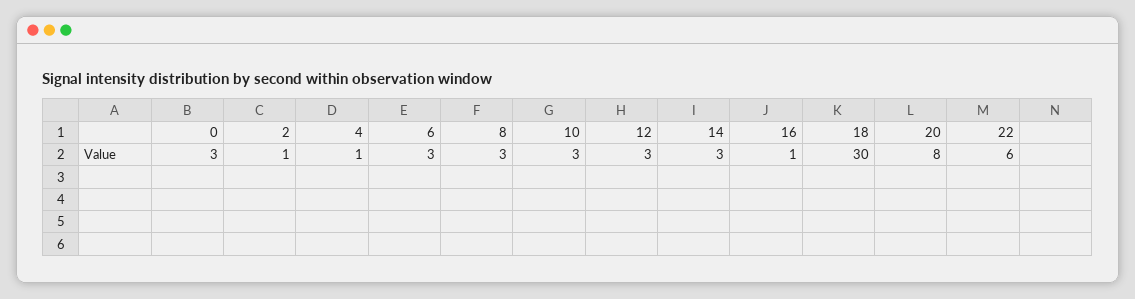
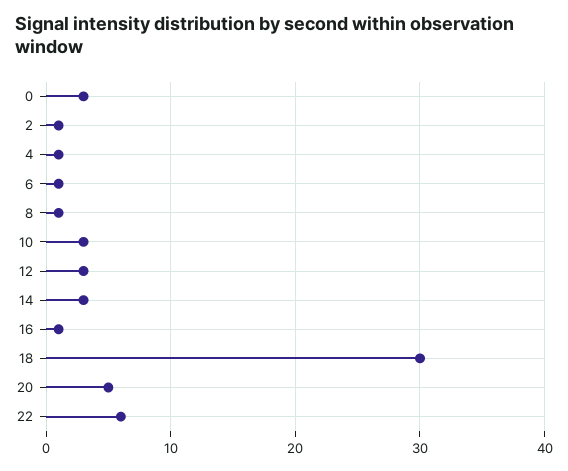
6: 3 -> 1
8: 3 -> 1
20: 8 -> 5

